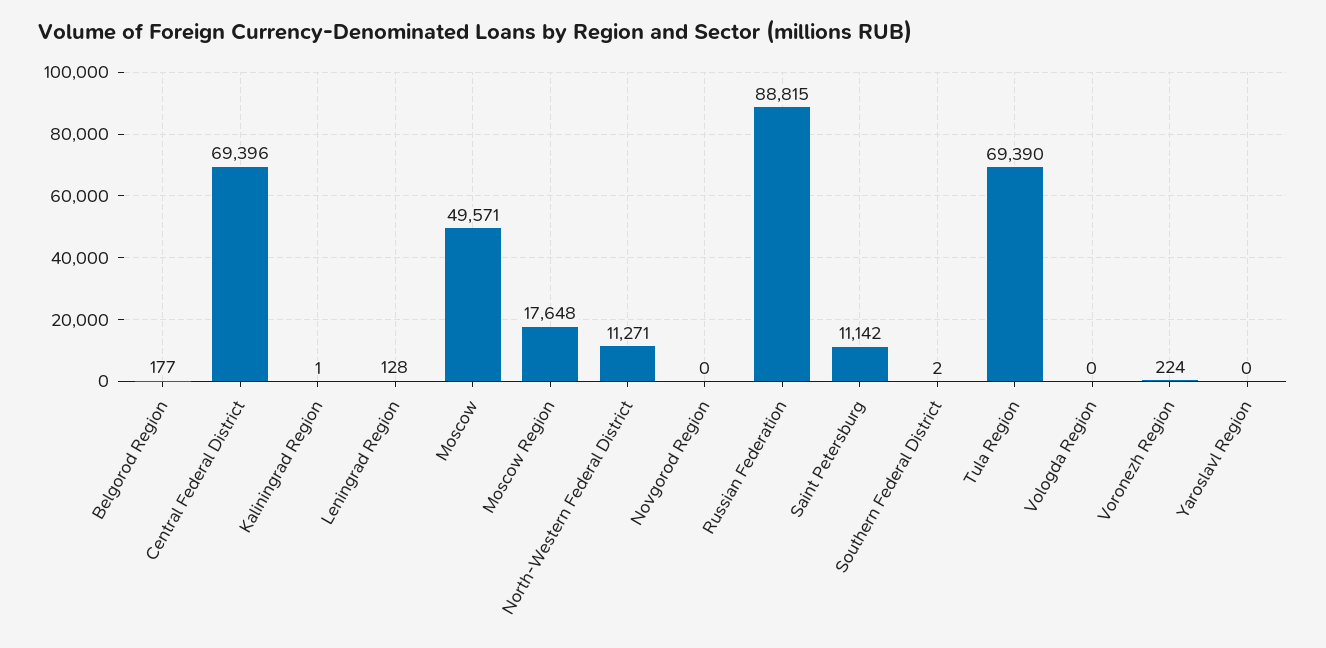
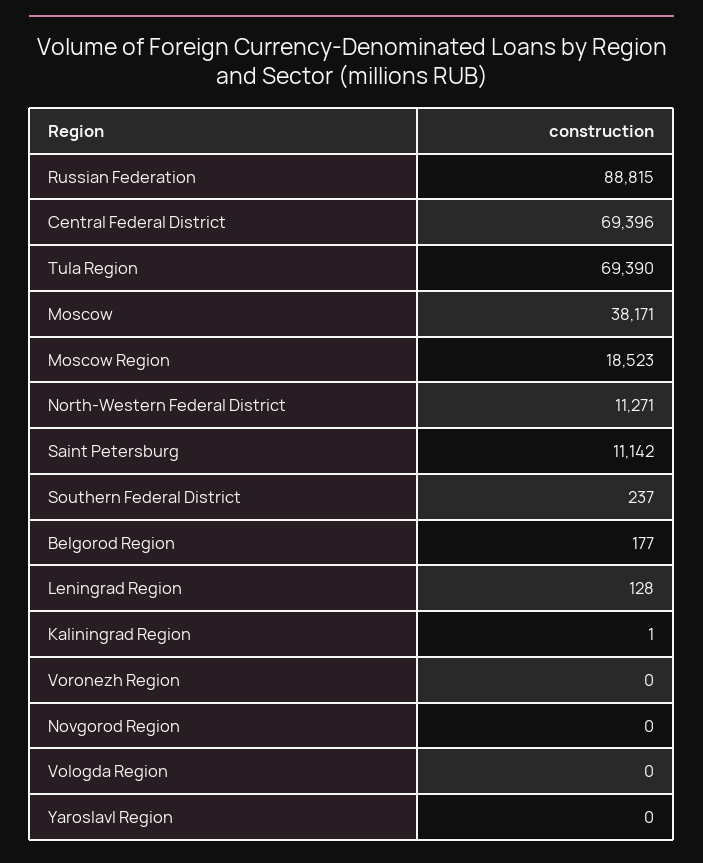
Moscow: 49571 -> 38171
Moscow Region: 17648 -> 18523
Southern Federal District: 2 -> 237
Voronezh Region: 224 -> 0

